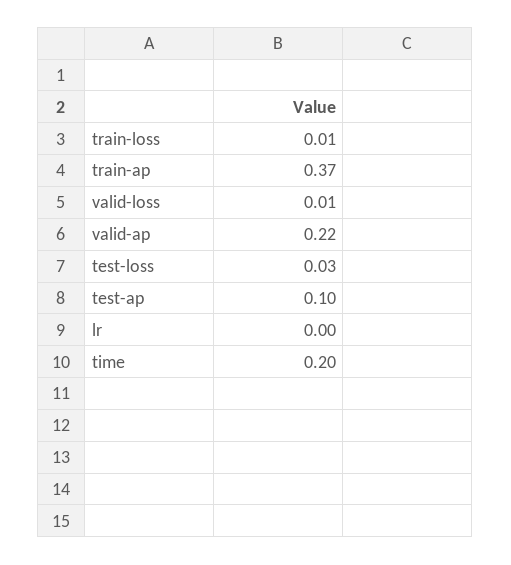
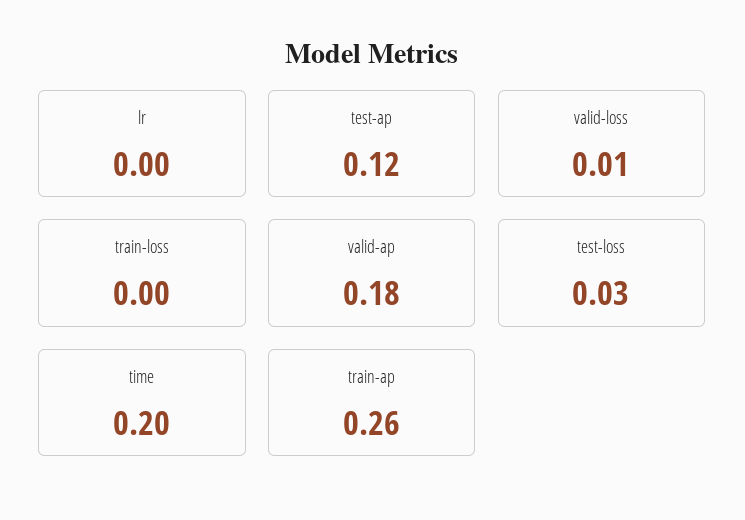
train-loss: 0.01 -> 0
train-ap: 0.37 -> 0.26
valid-ap: 0.22 -> 0.18
test-ap: 0.1 -> 0.12

